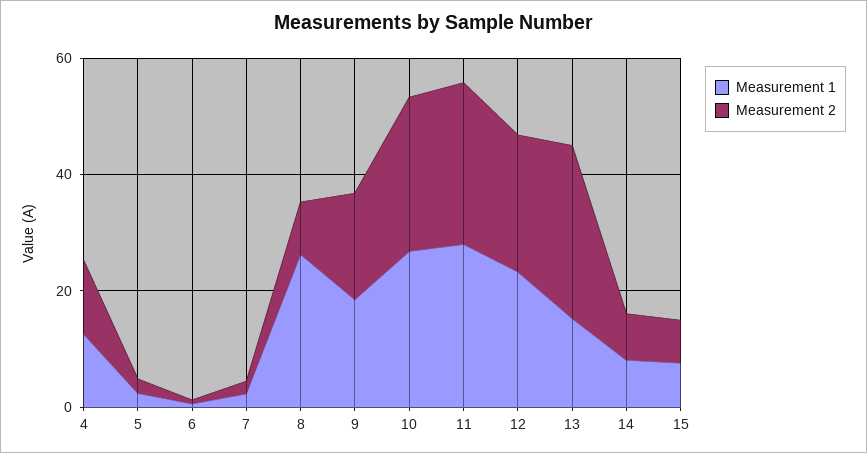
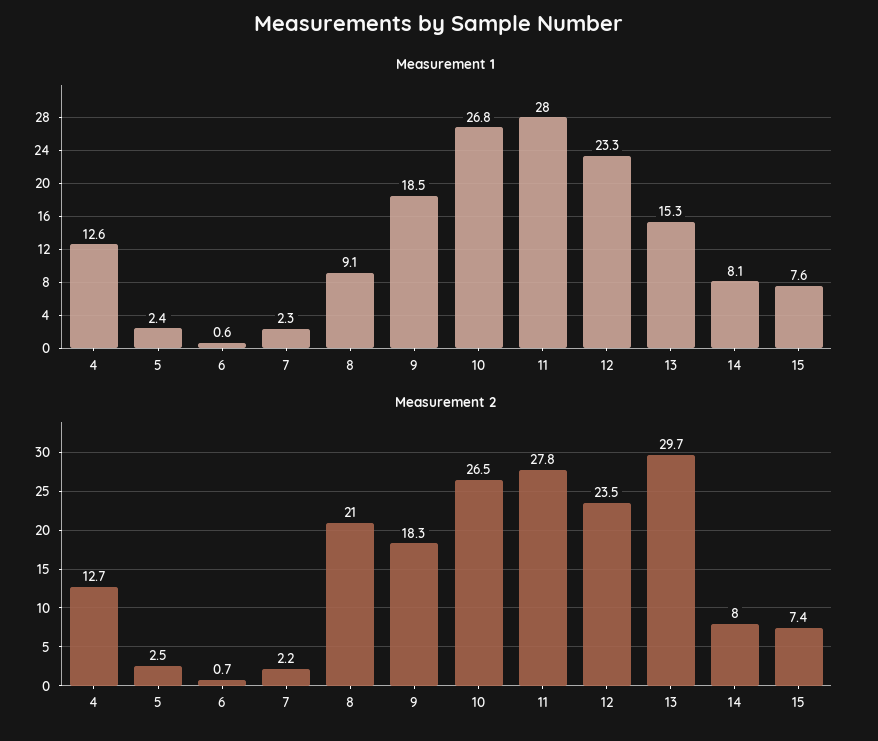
Measurement 1, 8: 25 -> 9.1
Measurement 2, 8: 10 -> 21

